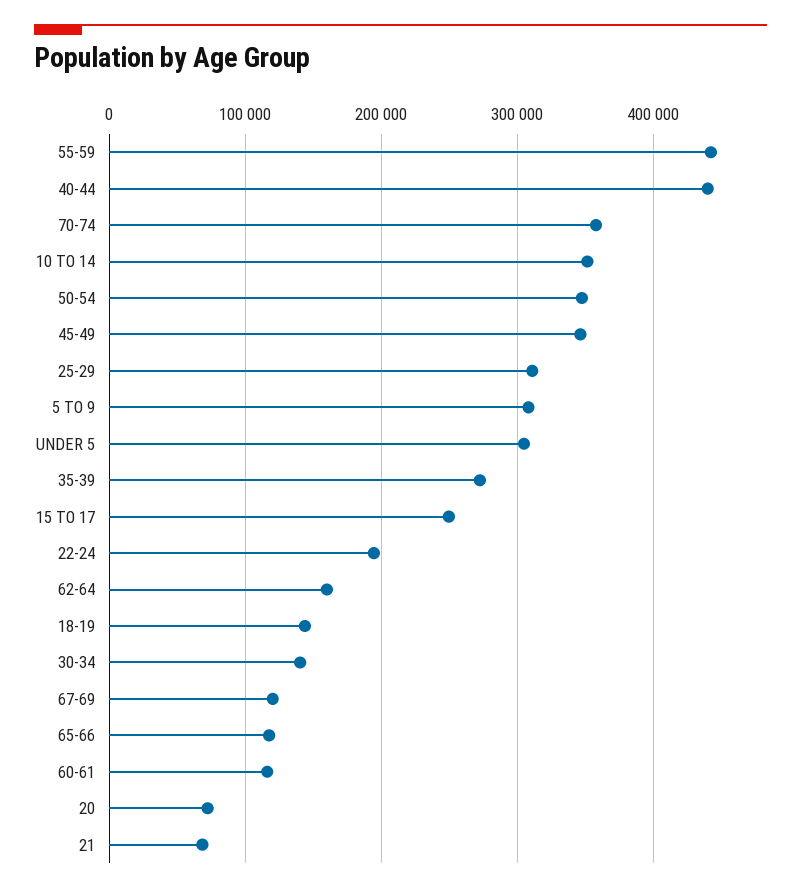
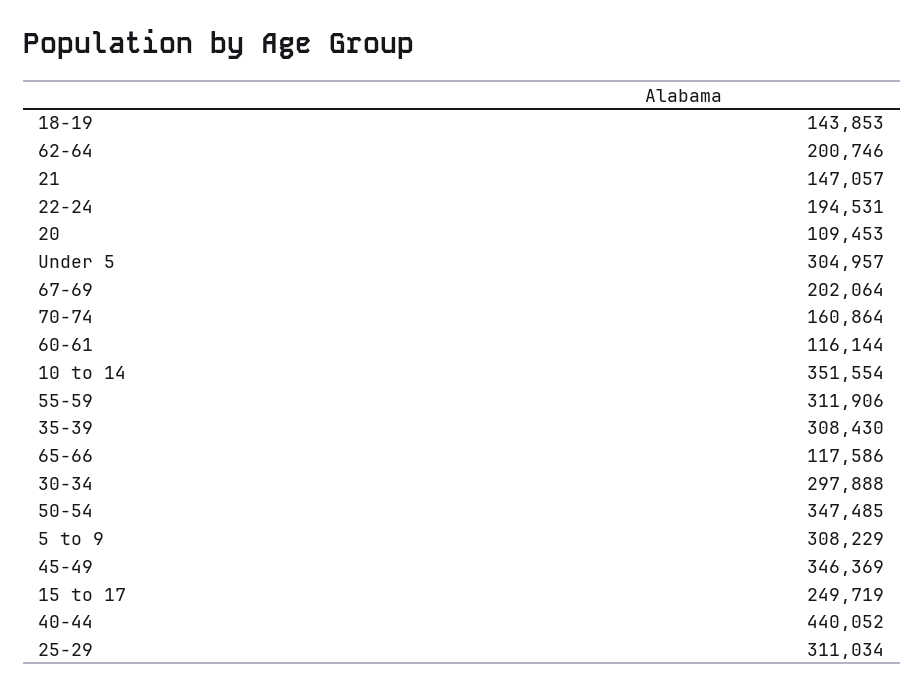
55-59: 440000 -> 311906
70-74: 360000 -> 160864
35-39: 270000 -> 308430
62-64: 160000 -> 200746
30-34: 140000 -> 297888
67-69: 120000 -> 202064
20: 70000 -> 109453
21: 70000 -> 147057

